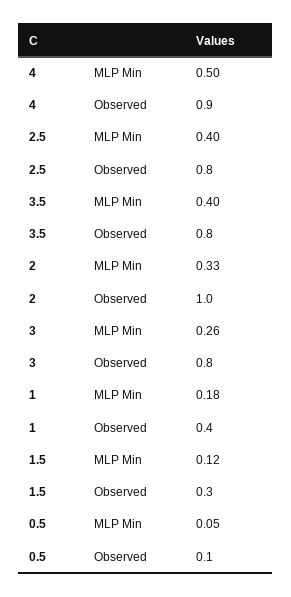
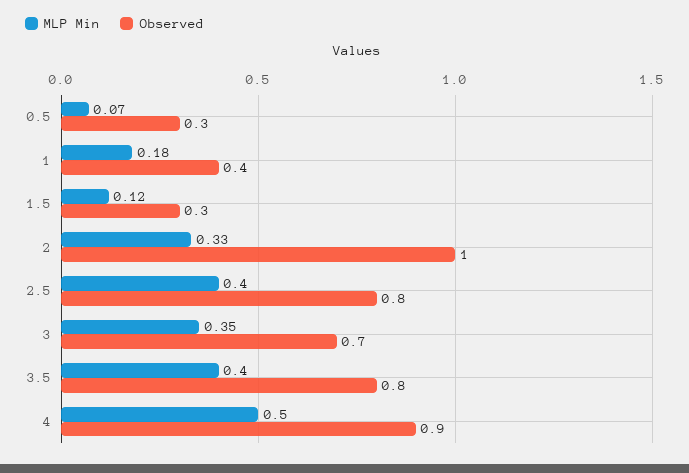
MLP Min, 3: 0.26 -> 0.35
Observed, 3: 0.8 -> 0.7
MLP Min, 0.5: 0.05 -> 0.07
Observed, 0.5: 0.1 -> 0.3

